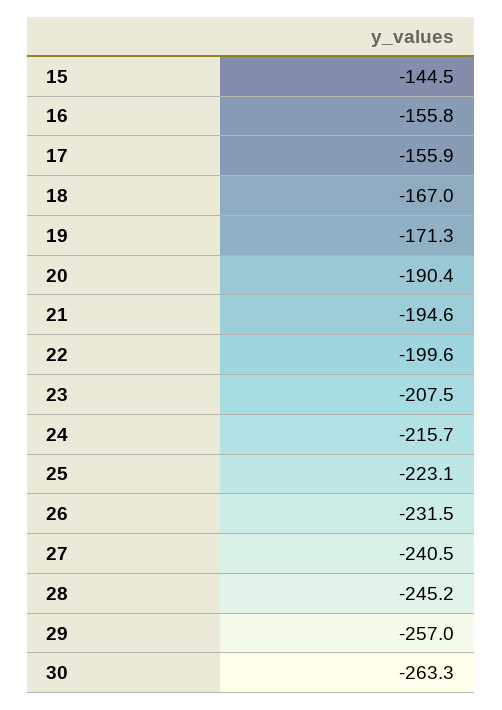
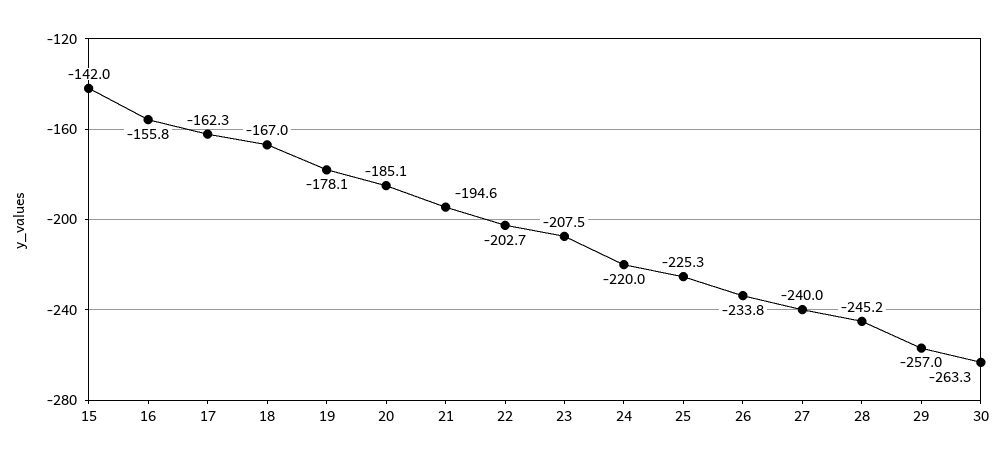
15: -144.5 -> -142
17: -155.9 -> -162.3
19: -171.3 -> -178.1
20: -190.4 -> -185.1
22: -199.6 -> -202.7
24: -215.7 -> -220
25: -223.1 -> -225.3
26: -231.5 -> -233.8
27: -240.5 -> -240

